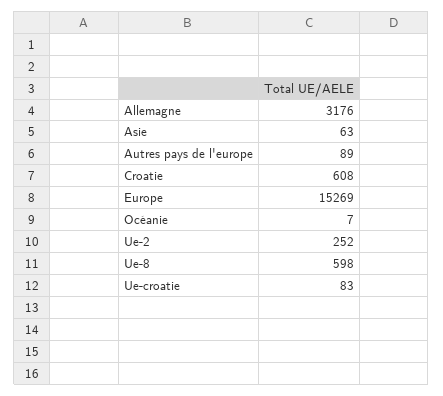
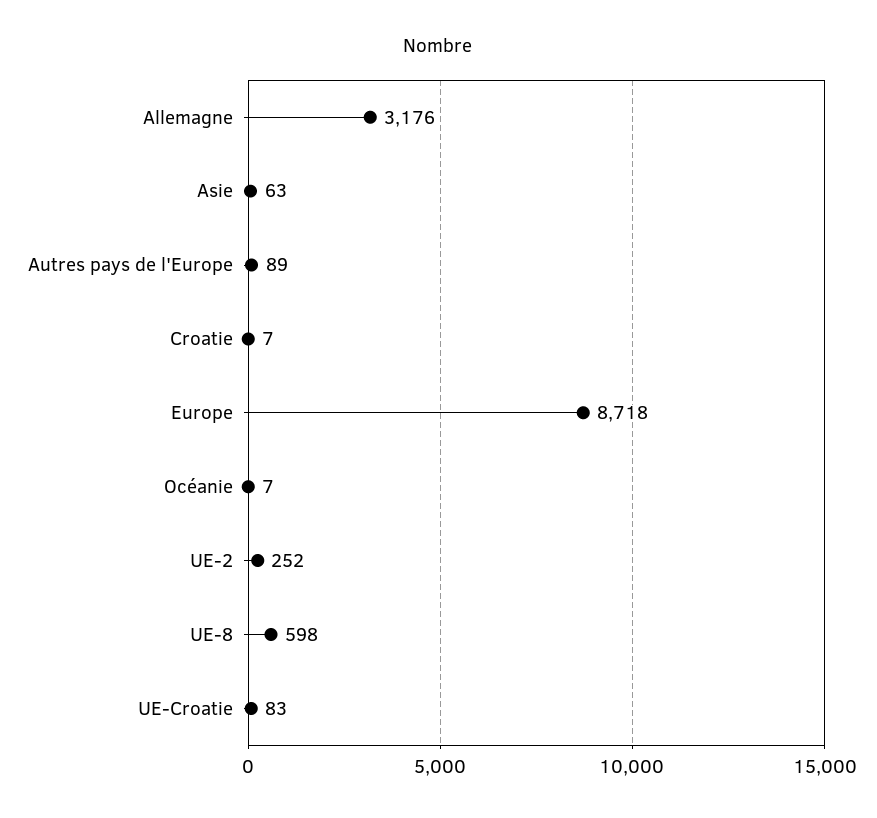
Croatie: 608 -> 7
Europe: 15269 -> 8718

